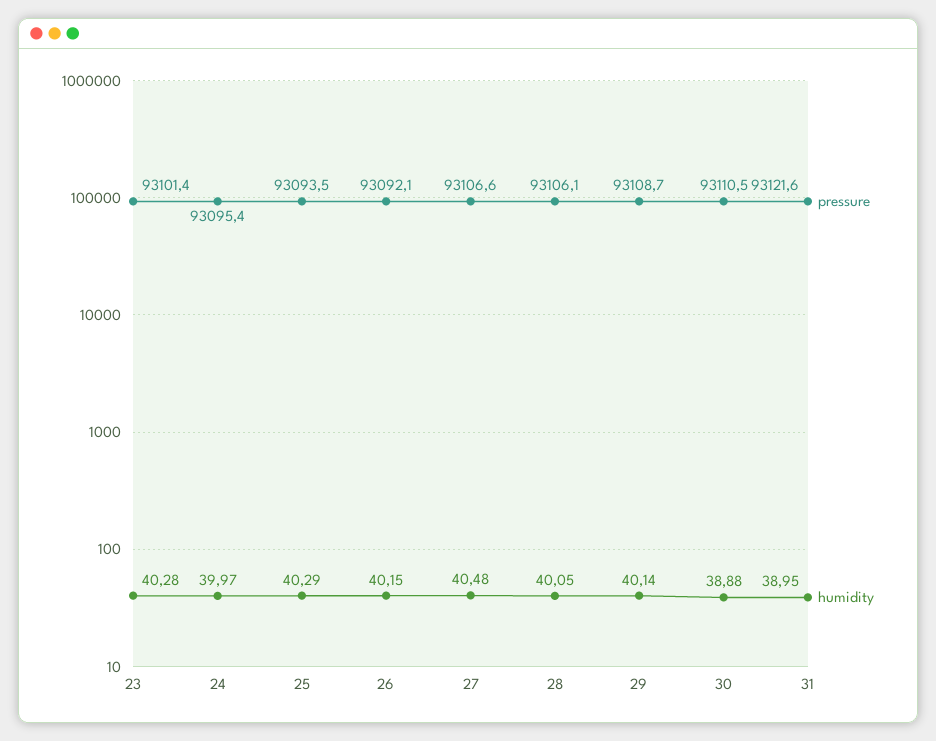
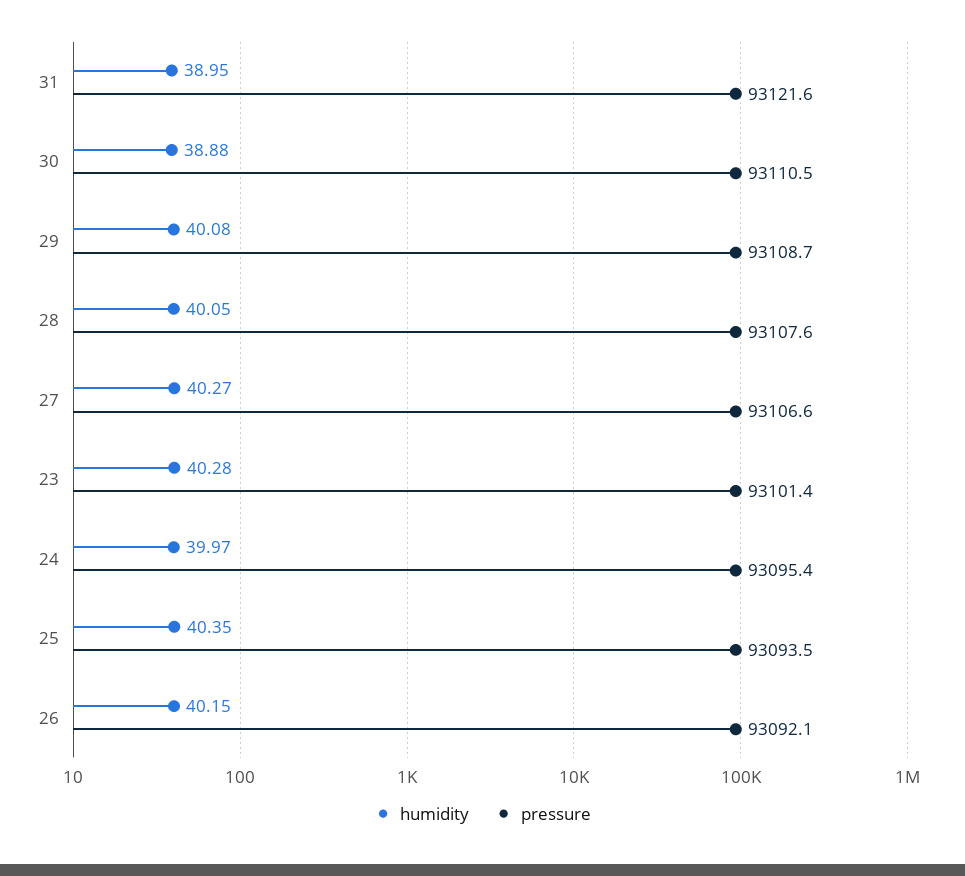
humidity, 25: 40.29 -> 40.35
humidity, 27: 40.48 -> 40.27
pressure, 28: 93106.1 -> 93107.6
humidity, 29: 40.14 -> 40.08

